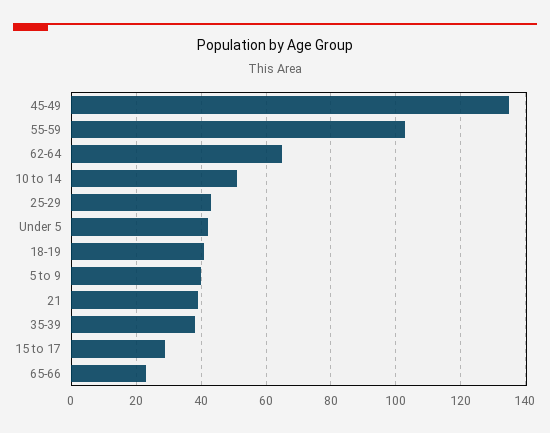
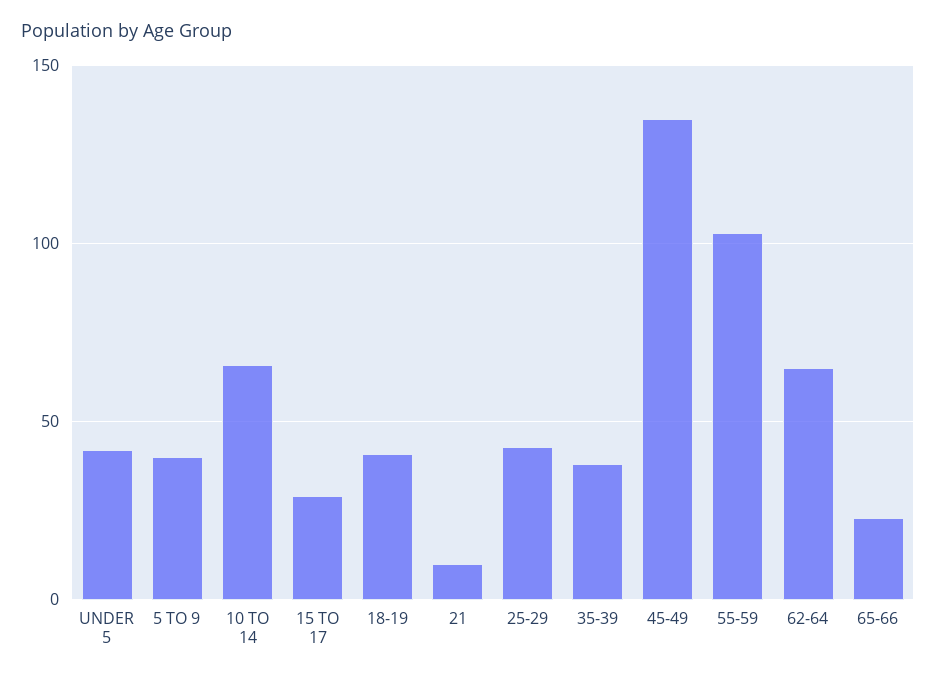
10 to 14: 50 -> 65
21: 40 -> 10

